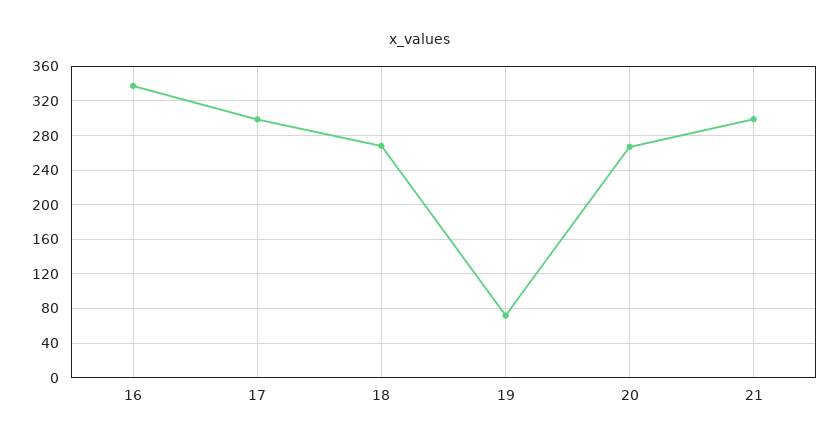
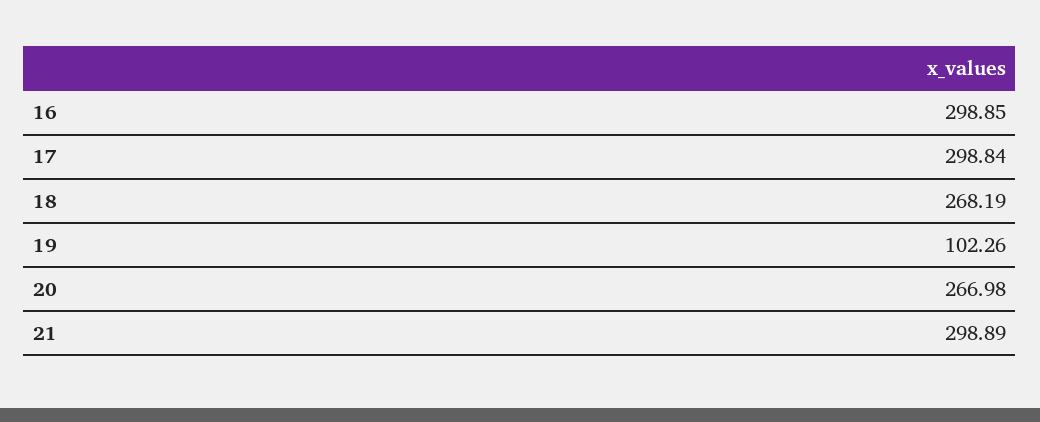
16: 340 -> 298.85
19: 70 -> 102.26

